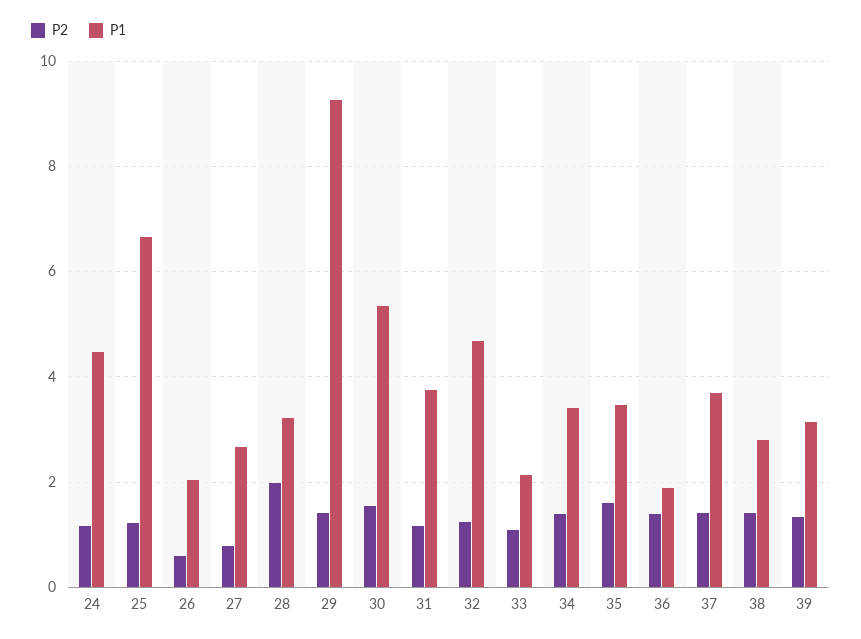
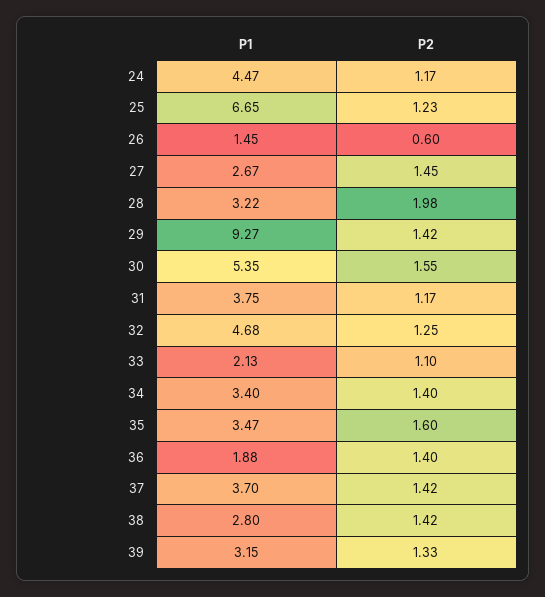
P1, 26: 2 -> 1.45
P2, 27: 0.8 -> 1.45

